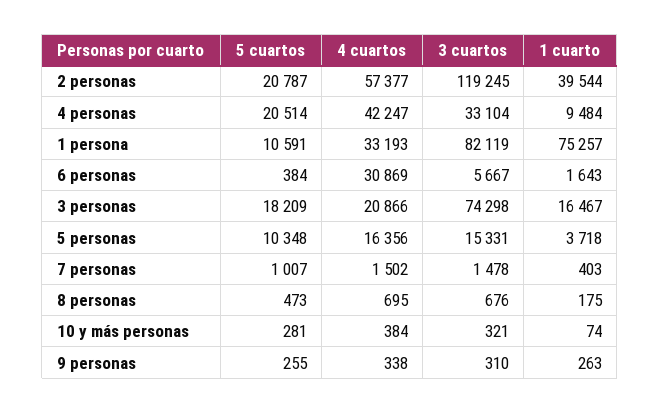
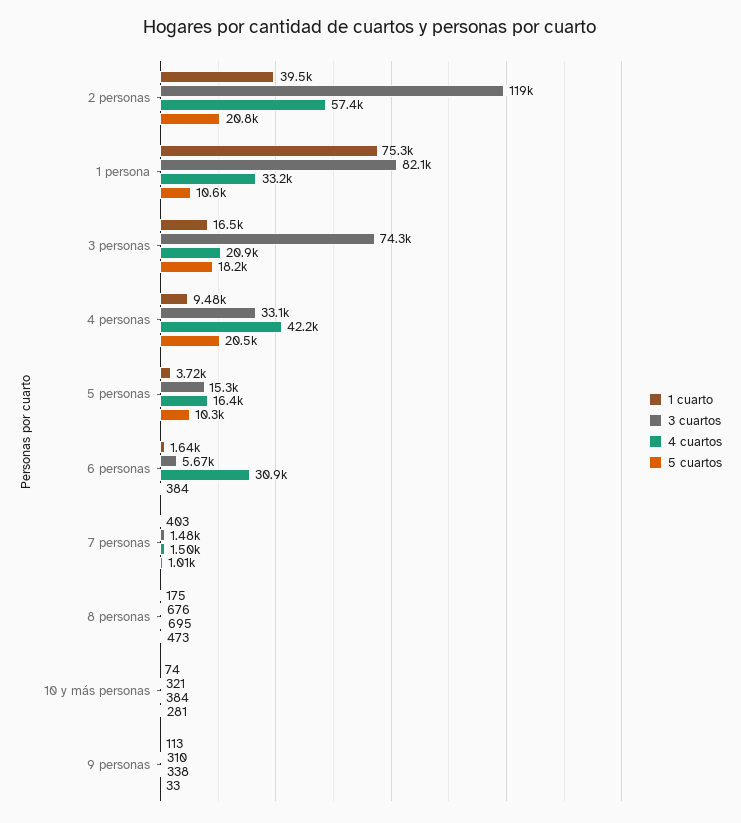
5 cuartos, 9 personas: 255 -> 33
1 cuarto, 9 personas: 263 -> 113

